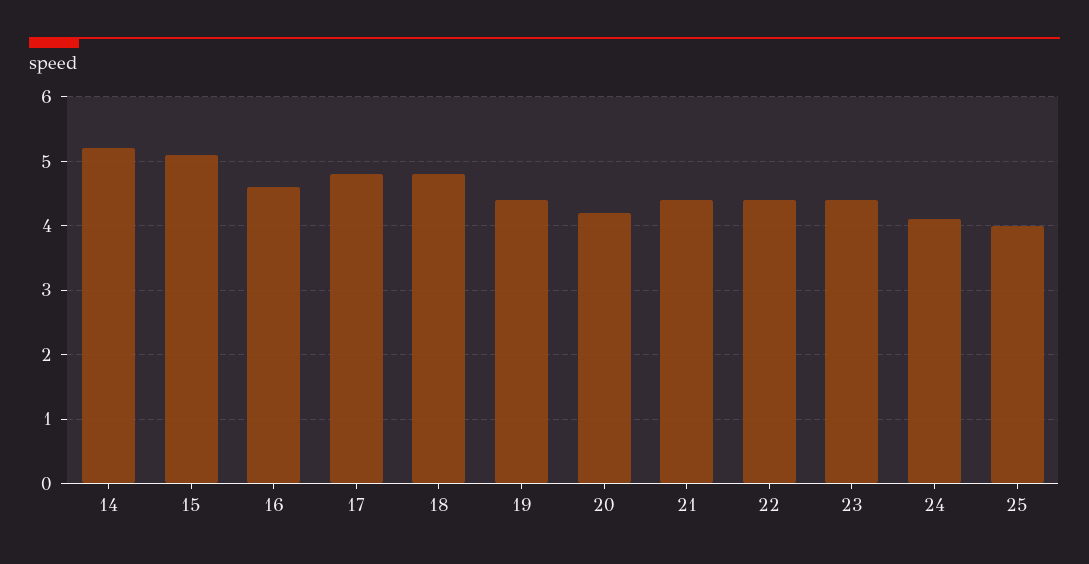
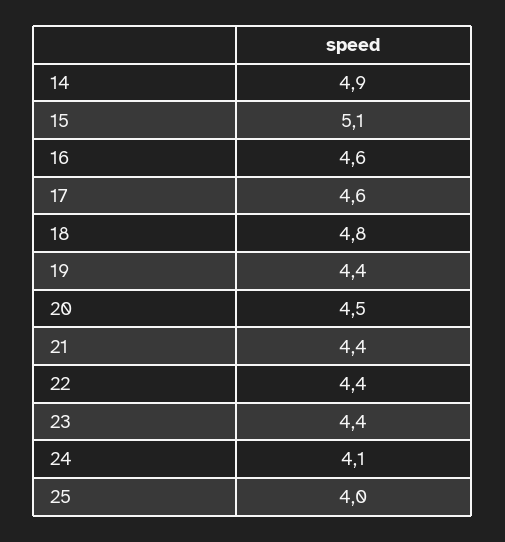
14: 5.2 -> 4.9
17: 4.8 -> 4.6
20: 4.2 -> 4.5

